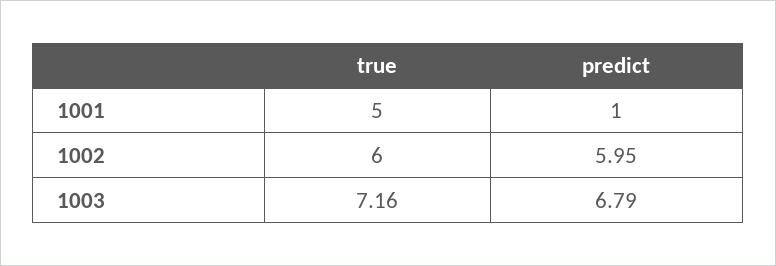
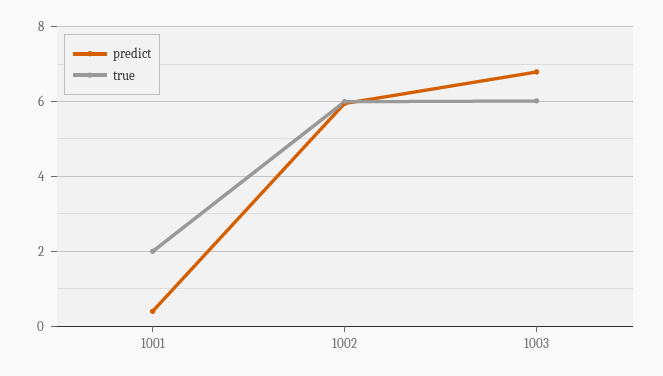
true, 1001: 5 -> 2
predict, 1001: 1 -> 0.4
true, 1003: 7.16 -> 6

